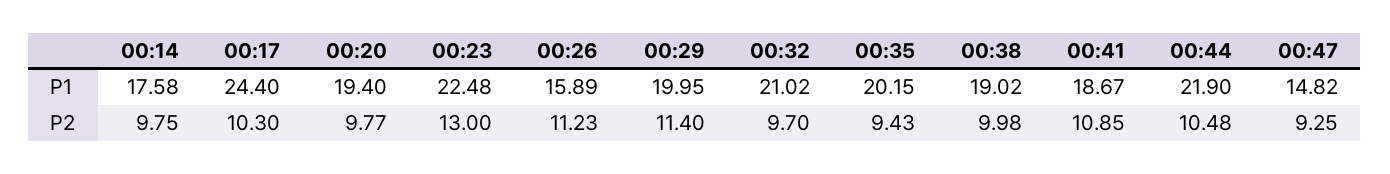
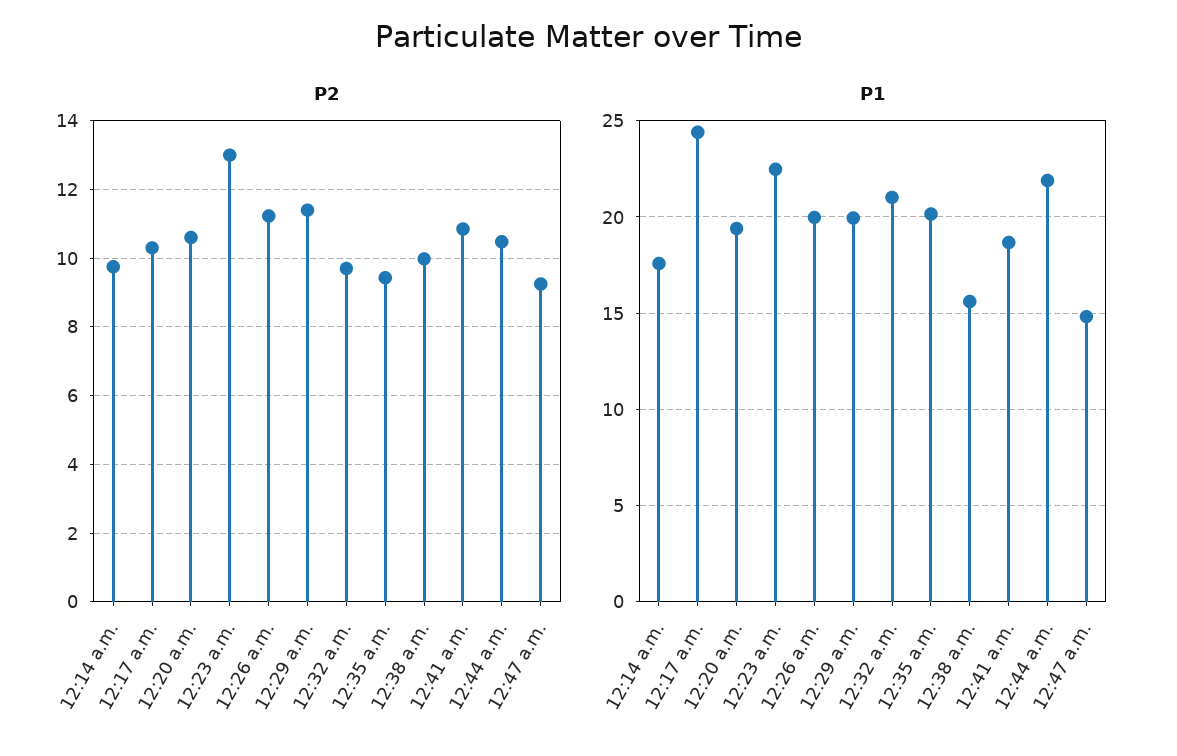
P1, 00:26: 15.89 -> 20
P1, 00:38: 19.02 -> 15.5
P2, 00:20: 9.77 -> 10.6

